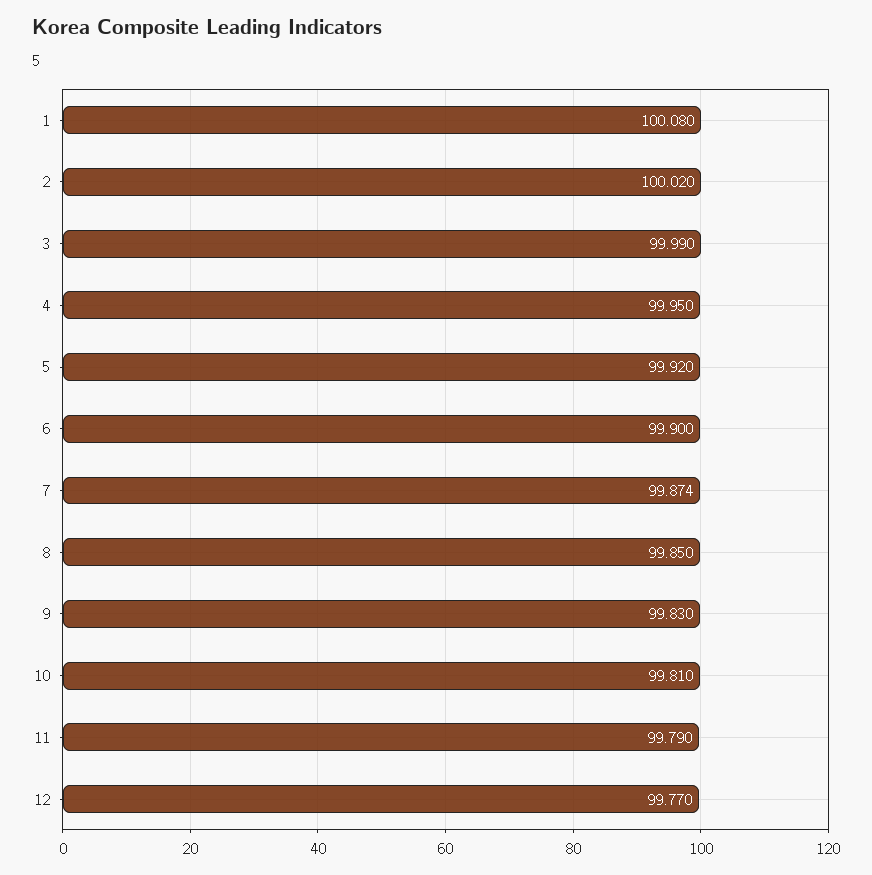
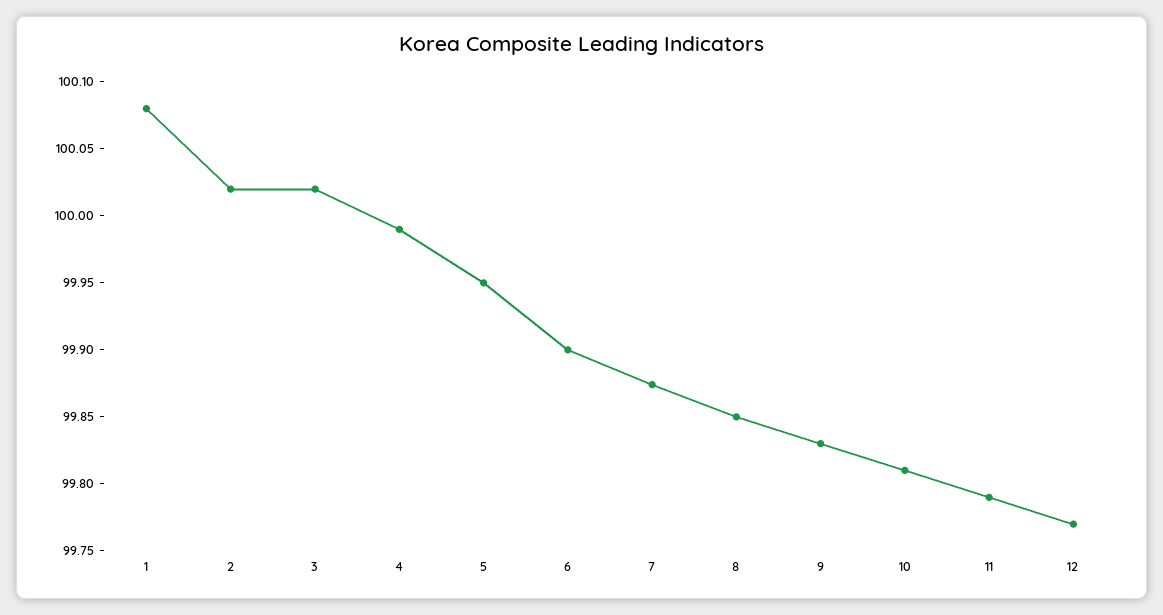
3: 99.99 -> 100.02
4: 99.95 -> 99.99
5: 99.92 -> 99.95

